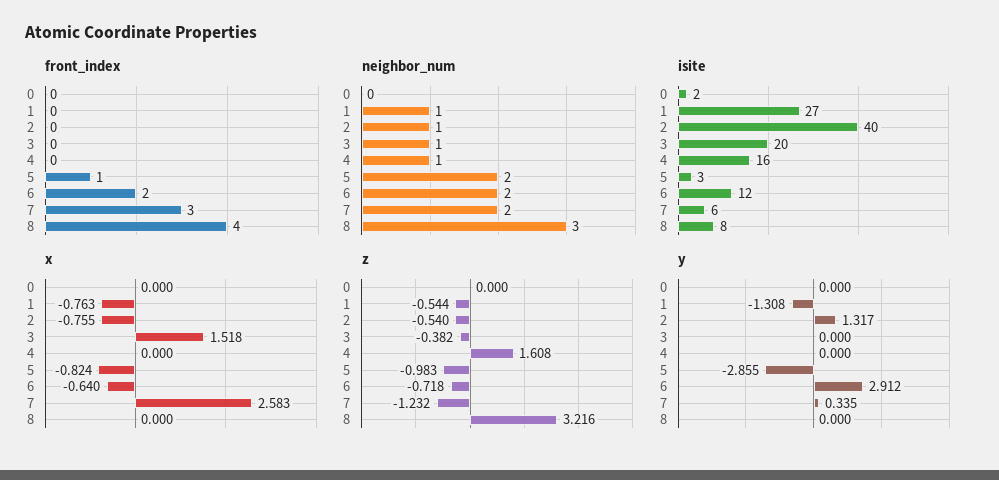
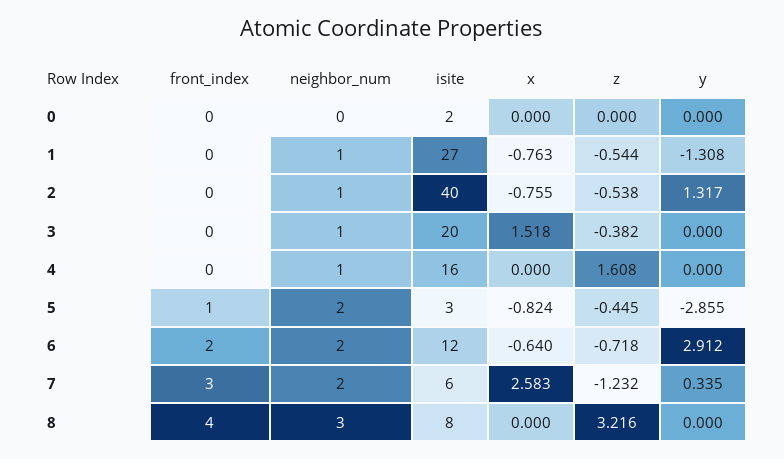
z, 2: -0.54 -> -0.538
z, 5: -0.983 -> -0.445

